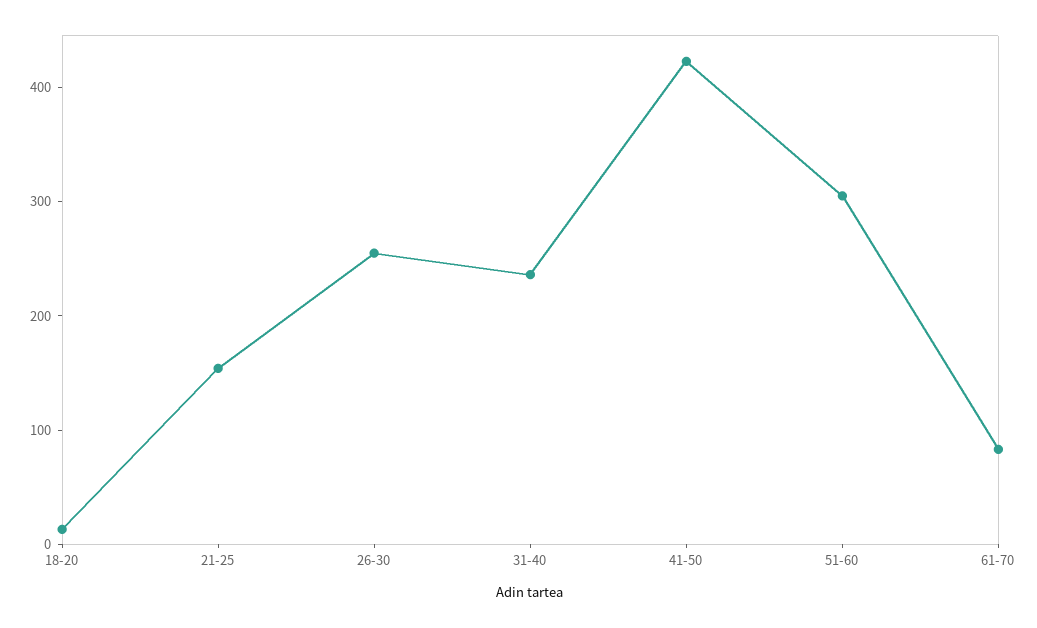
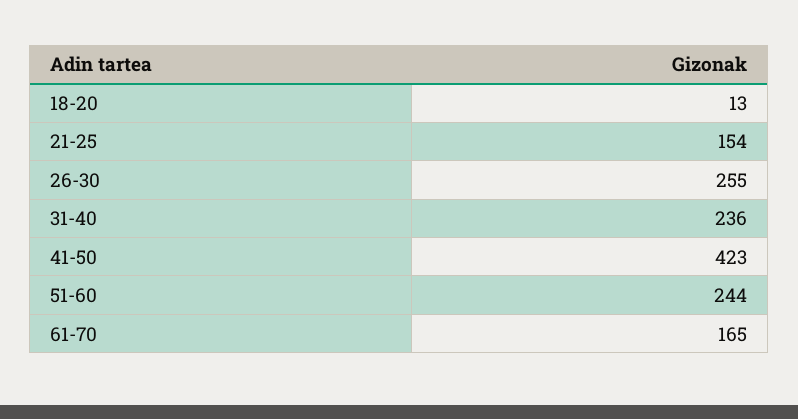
51-60: 300 -> 244
61-70: 80 -> 165

